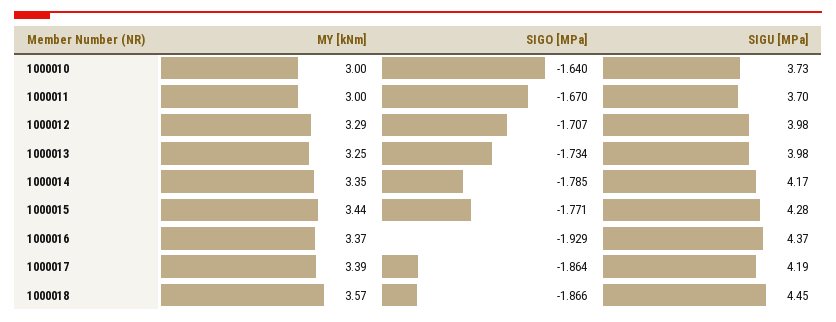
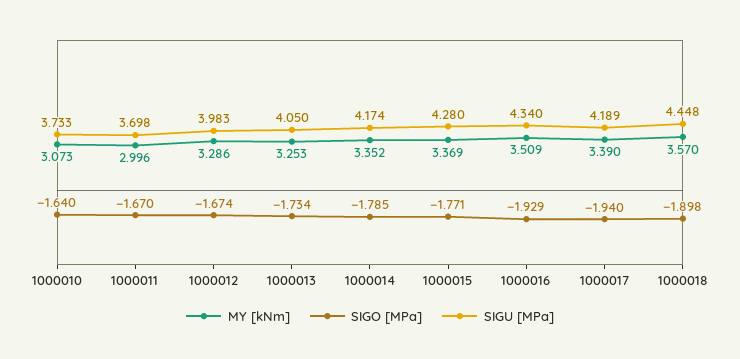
MY [kNm], 1000010: 3 -> 3.073
SIGO [MPa], 1000012: -1.707 -> -1.674
SIGU [MPa], 1000013: 3.98 -> 4.05
MY [kNm], 1000015: 3.44 -> 3.369
MY [kNm], 1000016: 3.37 -> 3.509
SIGU [MPa], 1000016: 4.37 -> 4.34
SIGO [MPa], 1000017: -1.864 -> -1.94
SIGO [MPa], 1000018: -1.866 -> -1.898

